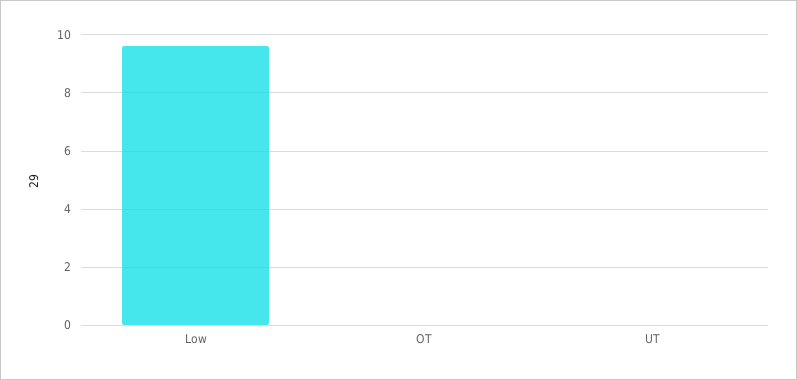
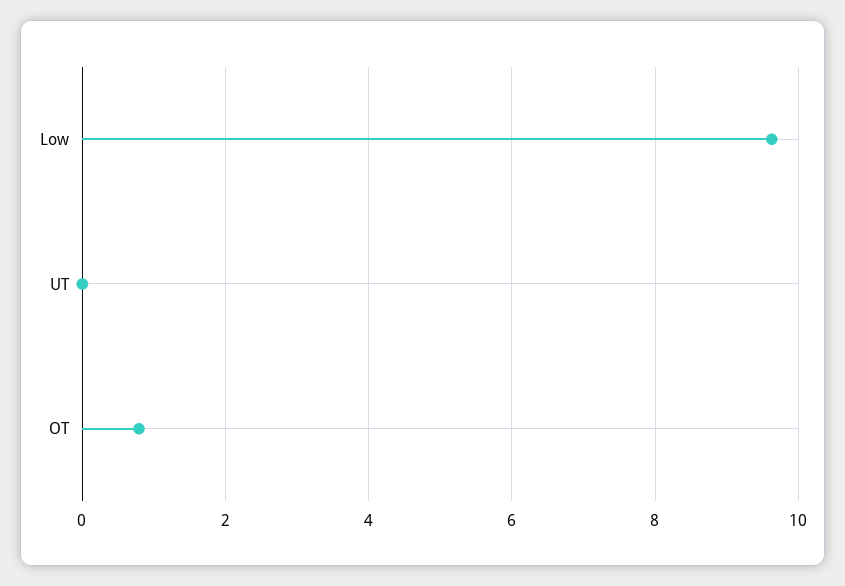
OT: 0 -> 0.8

